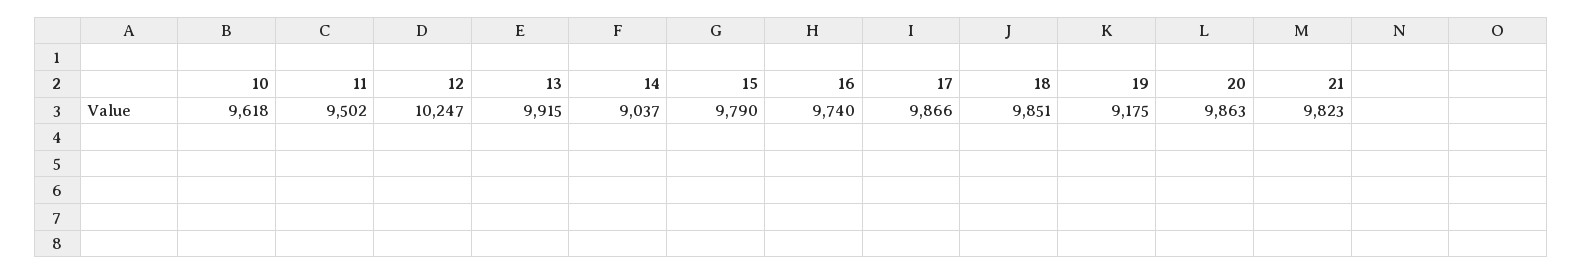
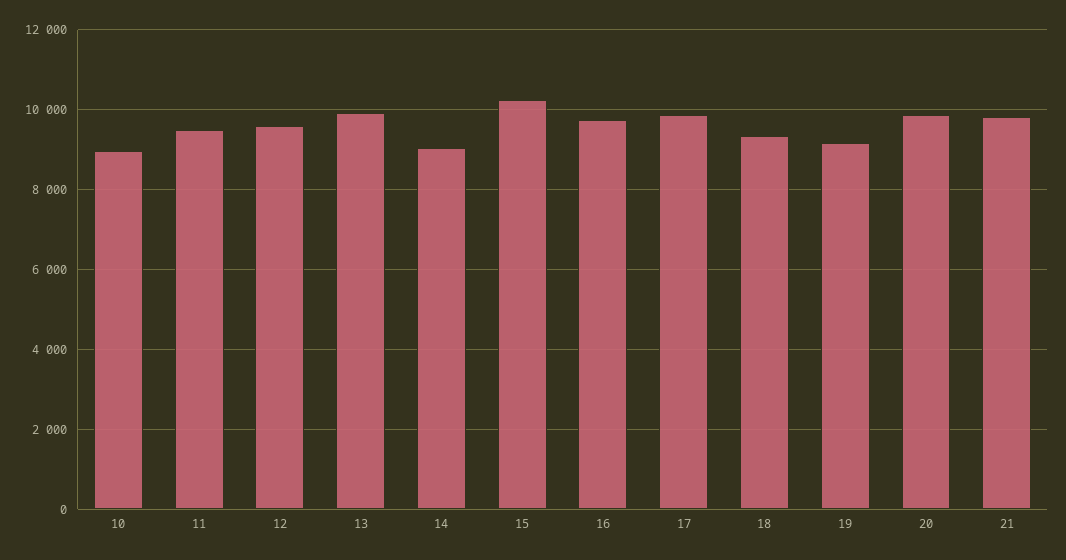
10: 9618 -> 9000
12: 10247 -> 9600
15: 9790 -> 10200
18: 9851 -> 9400

